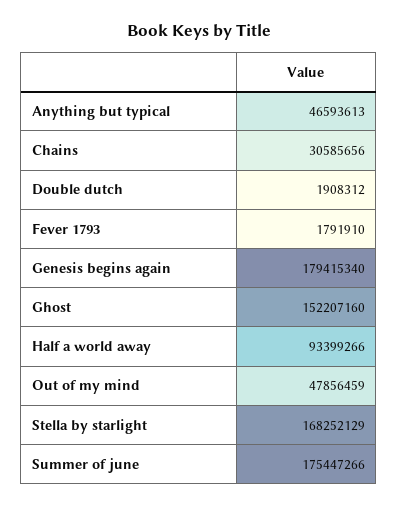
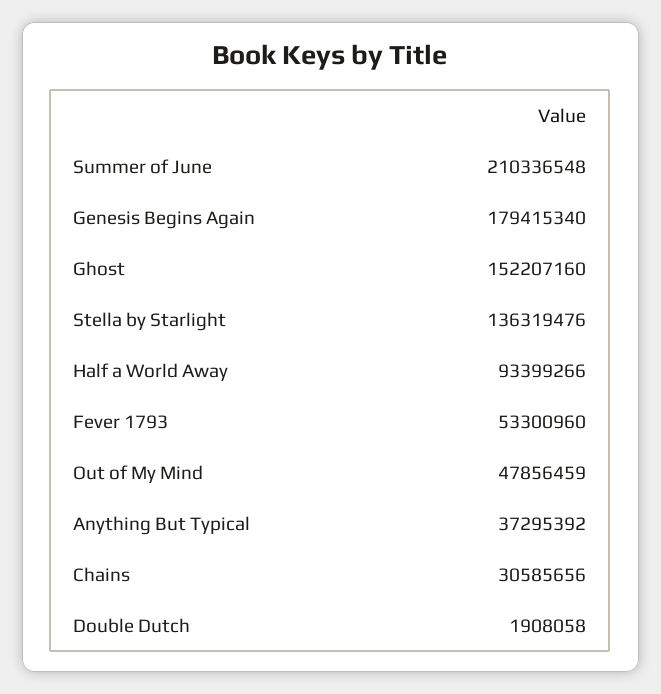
Anything but typical: 46593613 -> 37295392
Double dutch: 1908312 -> 1908058
Fever 1793: 1791910 -> 53300960
Stella by starlight: 168252129 -> 136319476
Summer of june: 175447266 -> 210336548

